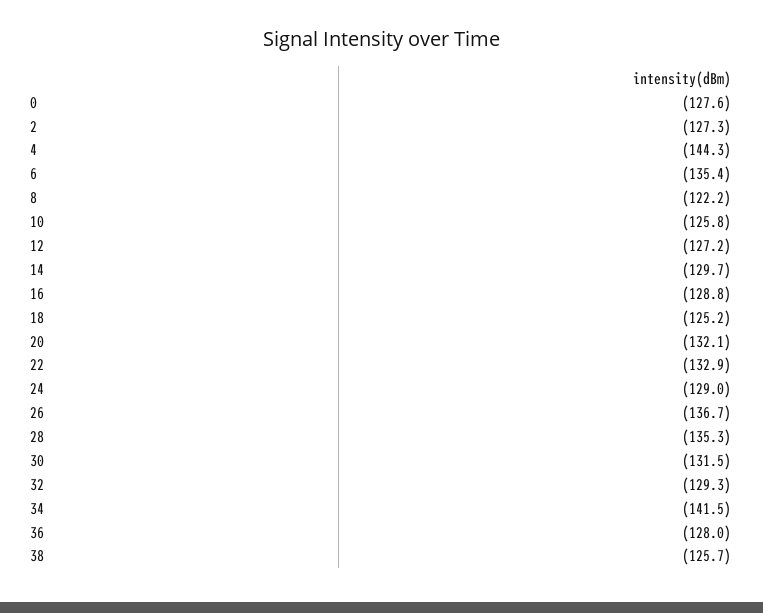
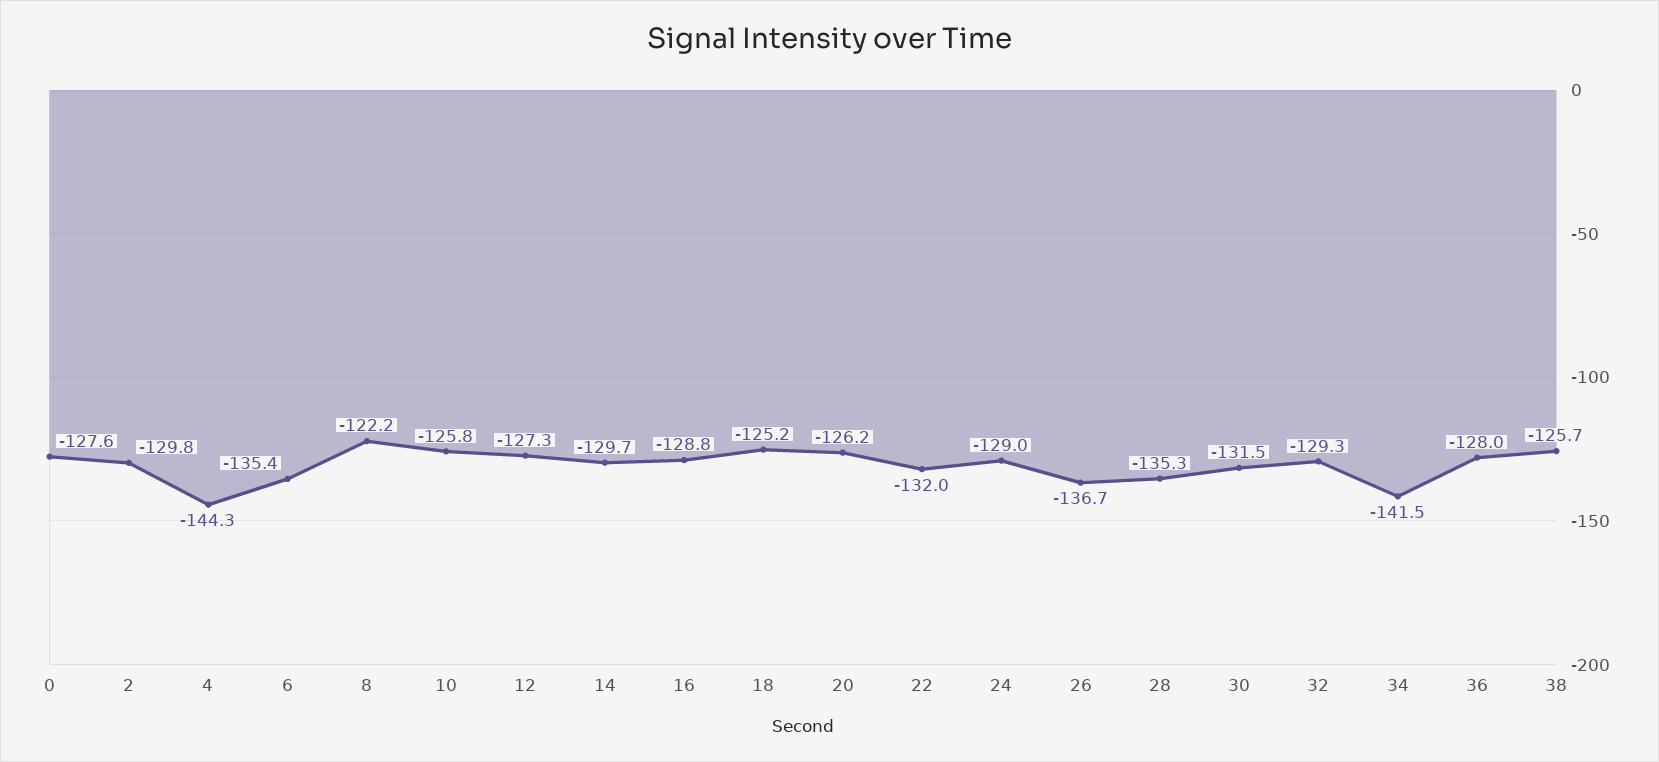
2: -127.3 -> -129.8
12: -127.2 -> -127.3
20: -132.1 -> -126.2
22: -132.9 -> -132

